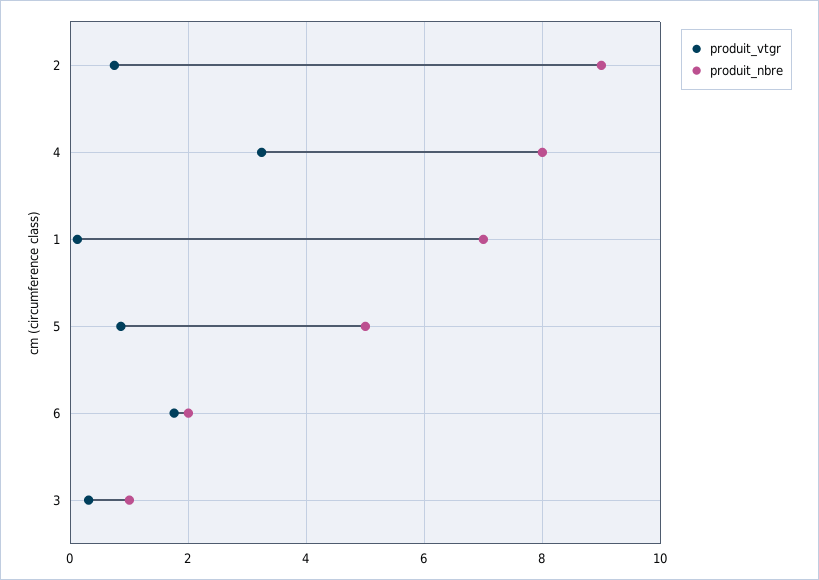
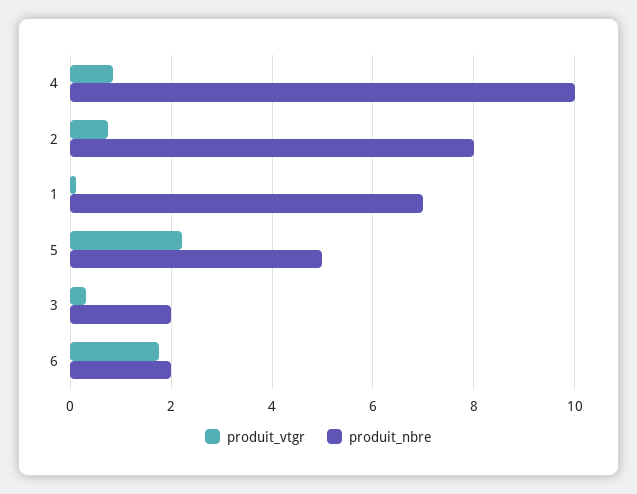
produit_nbre, 2: 9 -> 8
produit_vtgr, 4: 3.2 -> 0.8
produit_nbre, 4: 8 -> 10
produit_vtgr, 5: 0.8 -> 2.2
produit_nbre, 3: 1 -> 2

